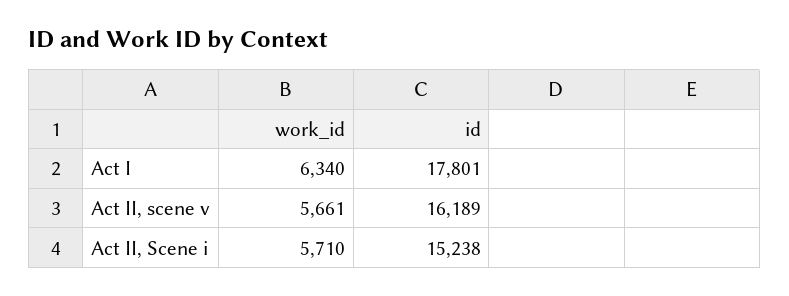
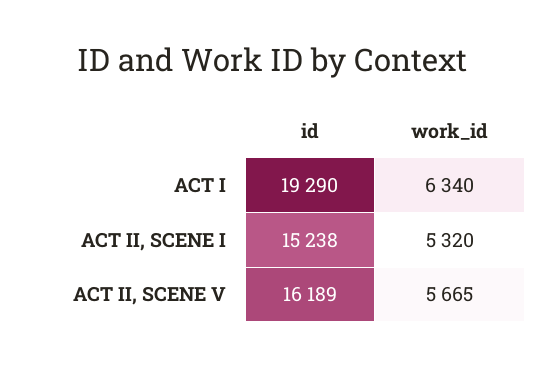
id, Act I: 17801 -> 19290
work_id, Act II, scene v: 5661 -> 5665
work_id, Act II, Scene i: 5710 -> 5320

